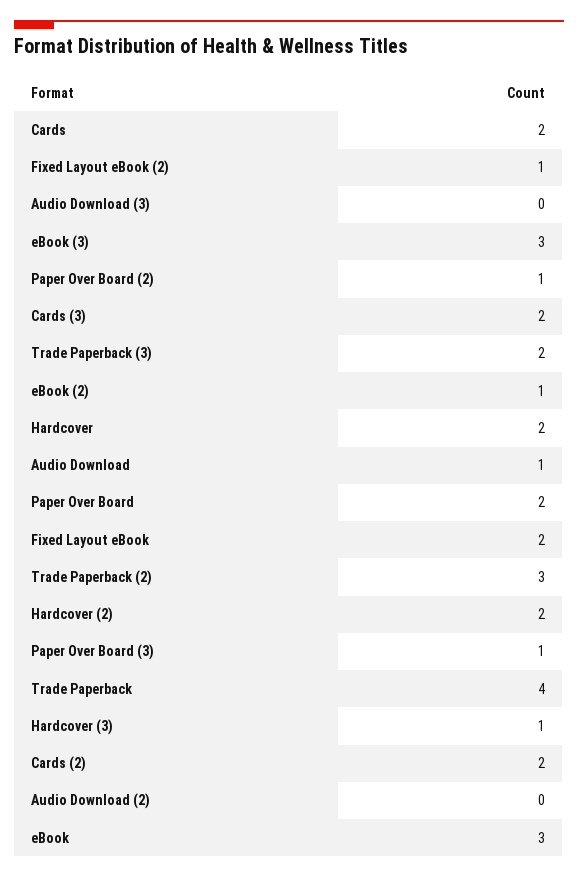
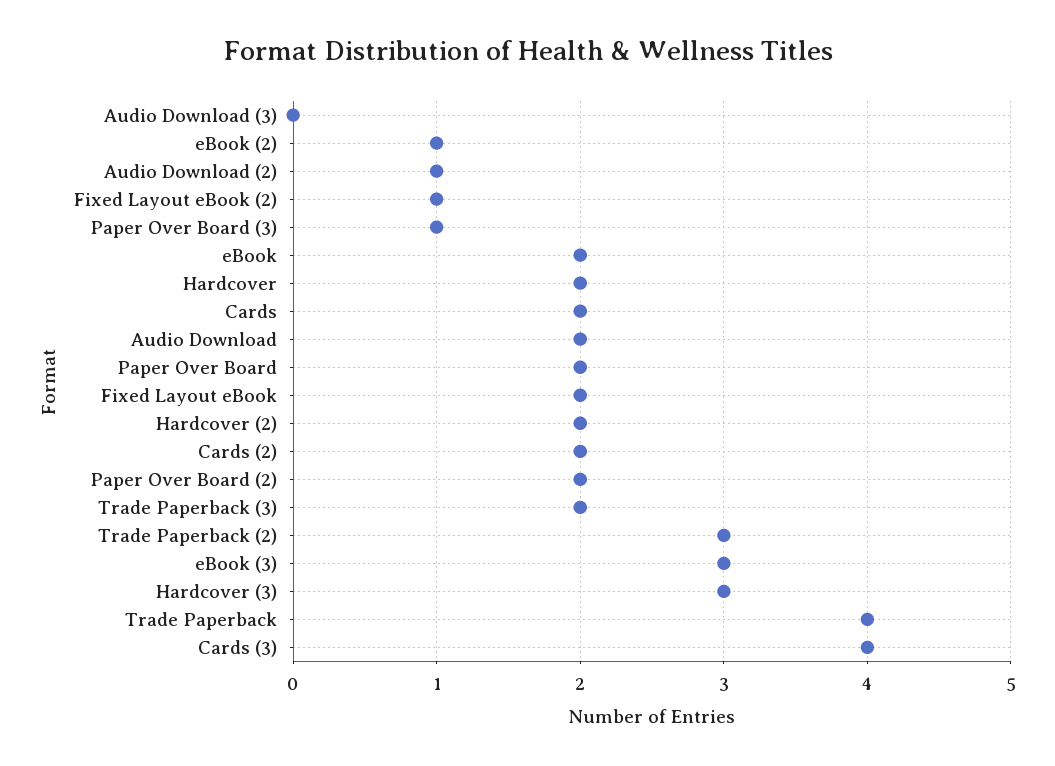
Paper Over Board (2): 1 -> 2
Cards (3): 2 -> 4
Audio Download: 1 -> 2
Hardcover (3): 1 -> 3
Audio Download (2): 0 -> 1
eBook: 3 -> 2

